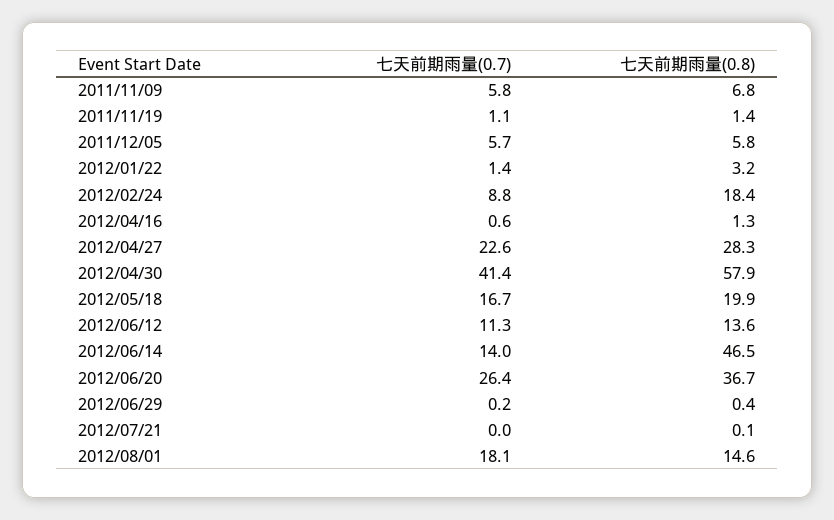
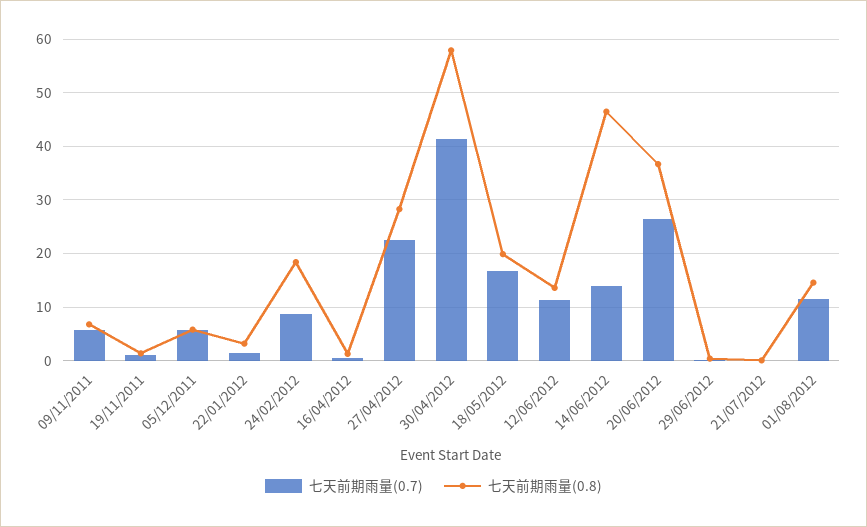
七天前期雨量(0.7), 2012/08/01: 18.1 -> 12

